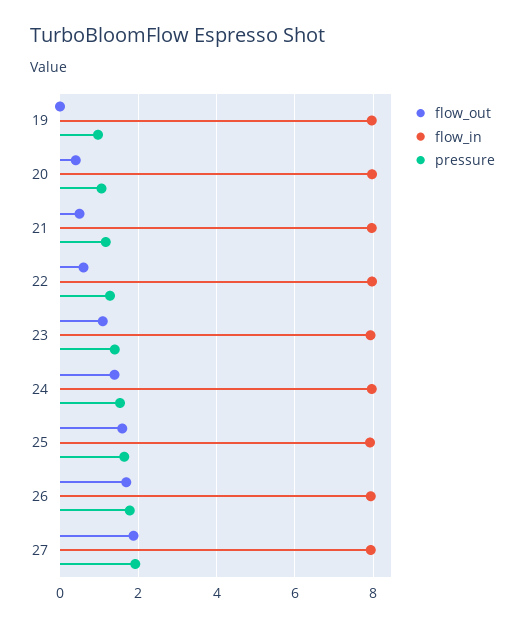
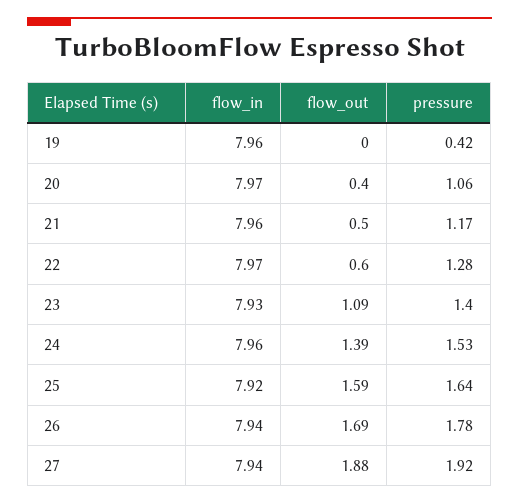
pressure, 19: 1 -> 0.42

